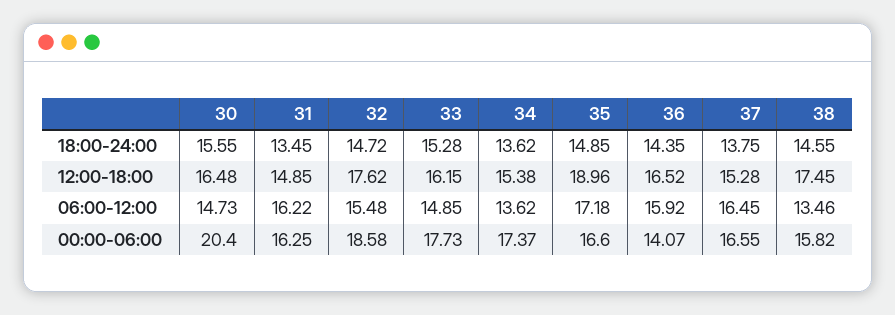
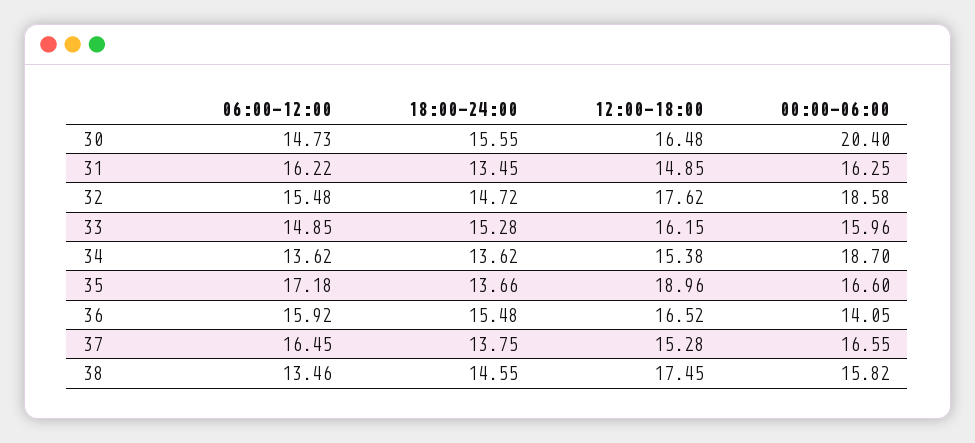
35, 18:00-24:00: 14.85 -> 13.66
36, 18:00-24:00: 14.35 -> 15.48
33, 00:00-06:00: 17.73 -> 15.96
34, 00:00-06:00: 17.37 -> 18.7
36, 00:00-06:00: 14.07 -> 14.05

